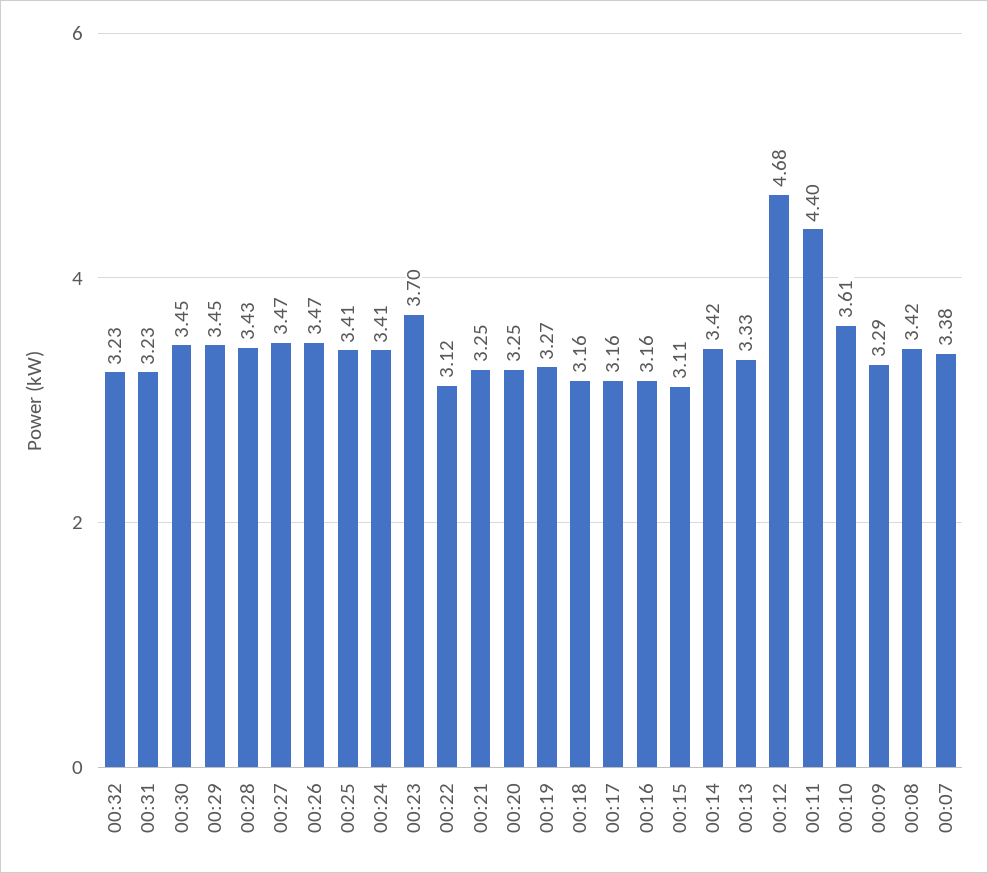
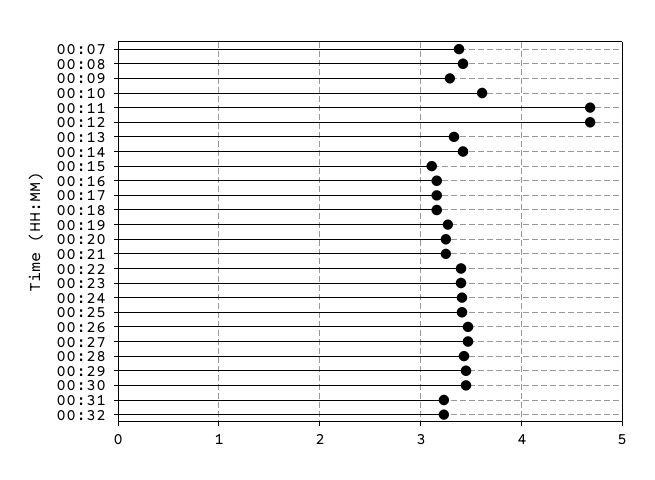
00:23: 3.7 -> 3.4
00:22: 3.12 -> 3.4
00:11: 4.4 -> 4.7

